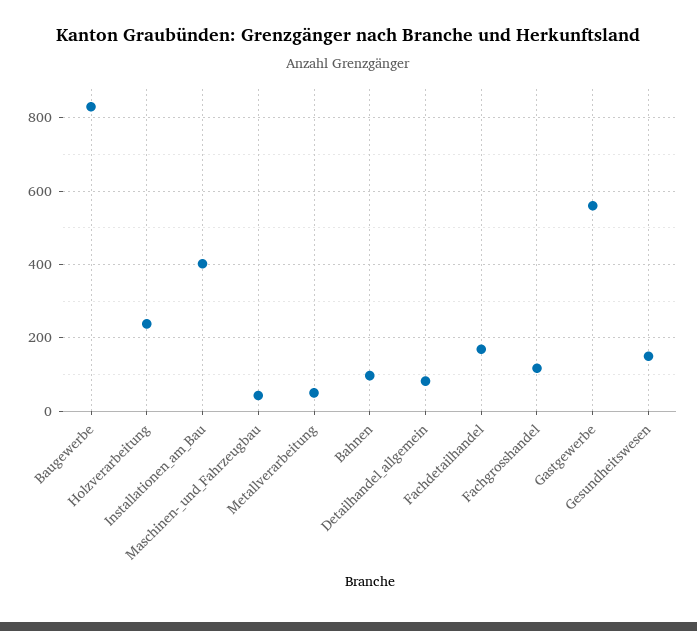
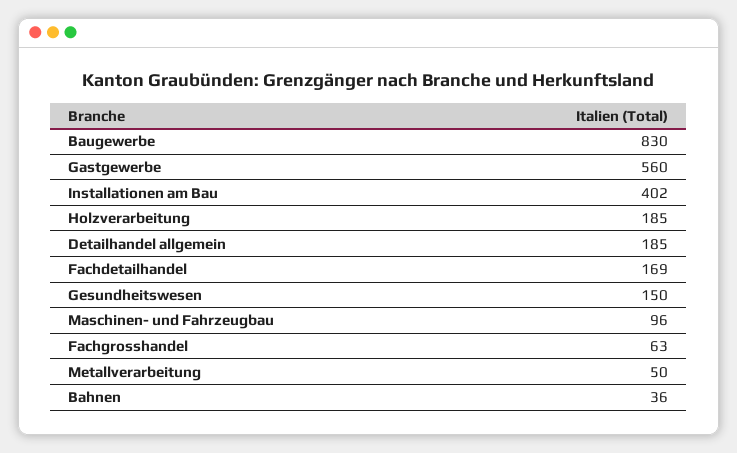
Holzverarbeitung: 240 -> 185
Maschinen-_und_Fahrzeugbau: 40 -> 96
Bahnen: 100 -> 36
Detailhandel_allgemein: 80 -> 185
Fachgrosshandel: 120 -> 63

